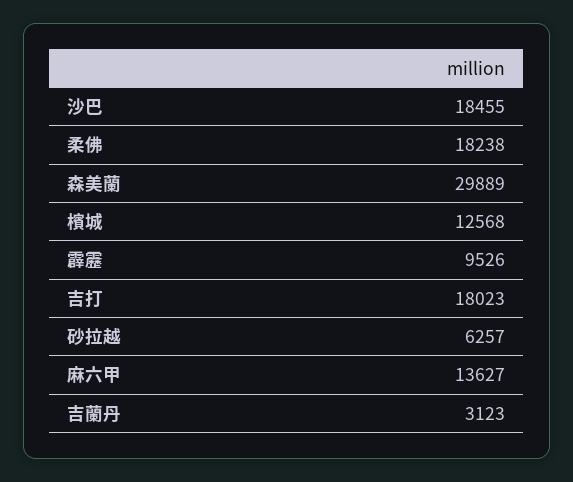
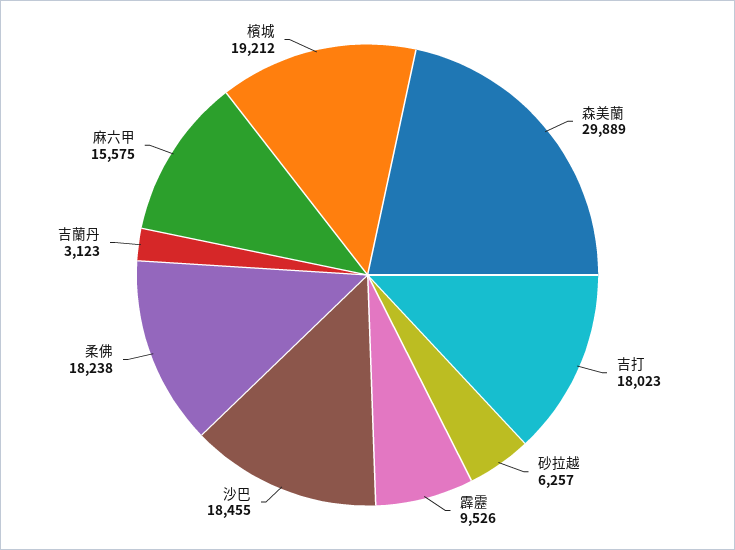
檳城: 12568 -> 19212
麻六甲: 13627 -> 15575

